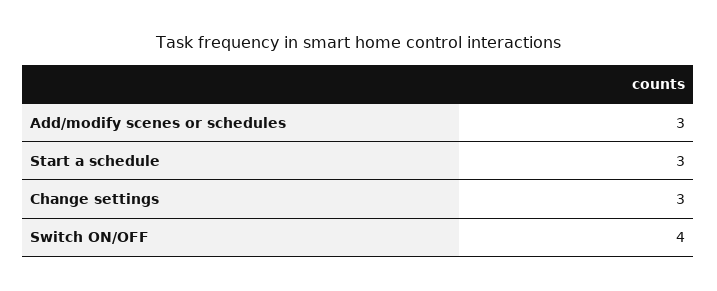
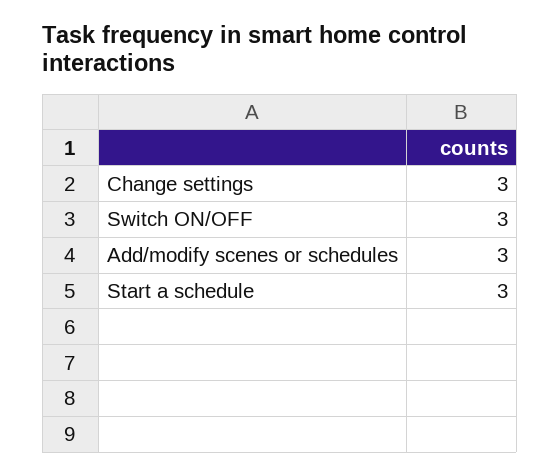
Switch ON/OFF: 4 -> 3

